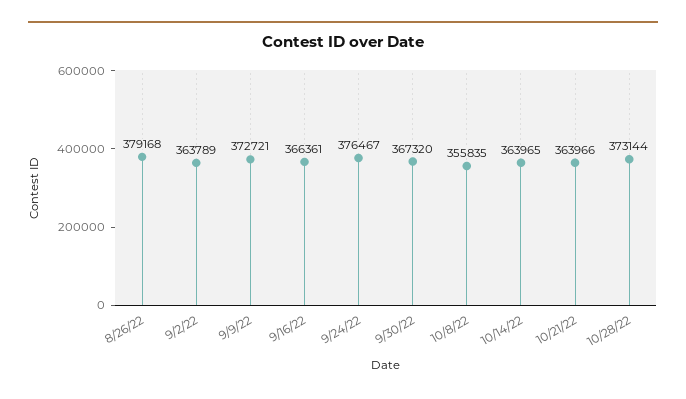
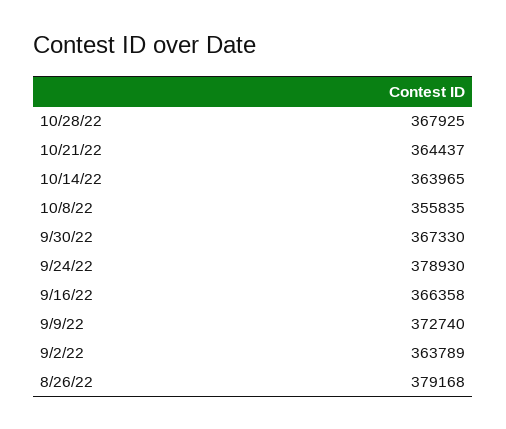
9/9/22: 372721 -> 372740
9/16/22: 366361 -> 366358
9/24/22: 376467 -> 378930
9/30/22: 367320 -> 367330
10/21/22: 363966 -> 364437
10/28/22: 373144 -> 367925

